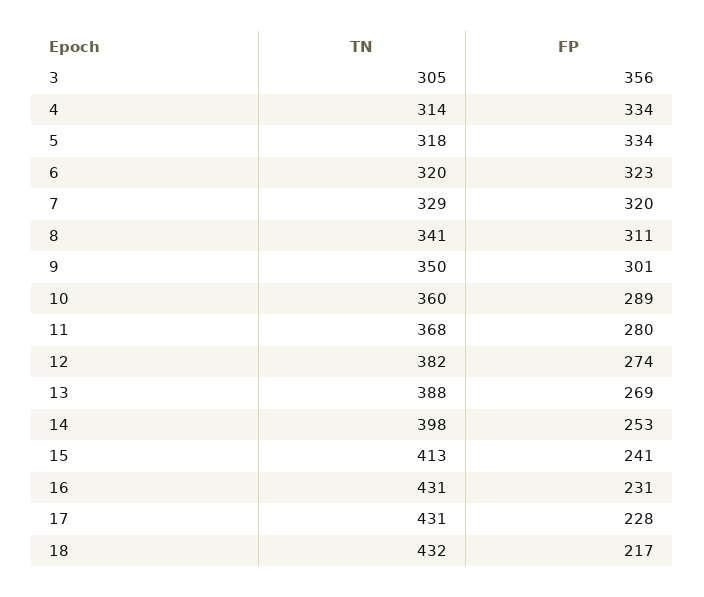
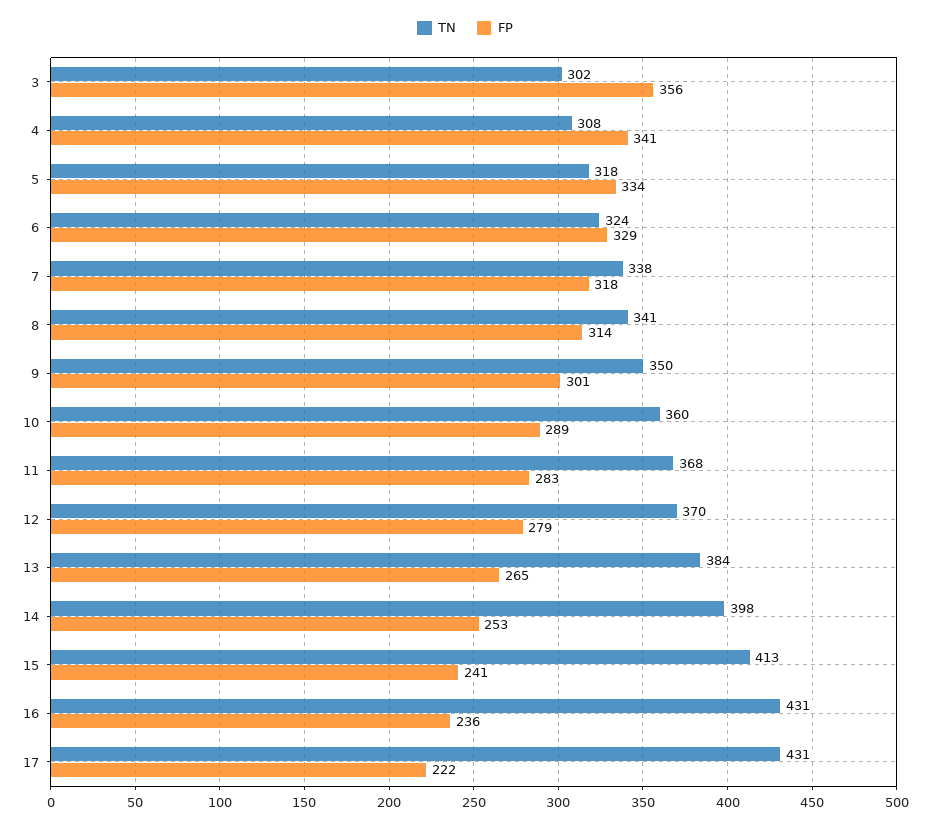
TN, 3: 305 -> 302
TN, 4: 314 -> 308
FP, 4: 334 -> 341
TN, 6: 320 -> 324
FP, 6: 323 -> 329
TN, 7: 329 -> 338
FP, 7: 320 -> 318
FP, 8: 311 -> 314
FP, 11: 280 -> 283
TN, 12: 382 -> 370
FP, 12: 274 -> 279
TN, 13: 388 -> 384
FP, 13: 269 -> 265
FP, 16: 231 -> 236
FP, 17: 228 -> 222
TN, 18: 432 -> none
FP, 18: 217 -> none

